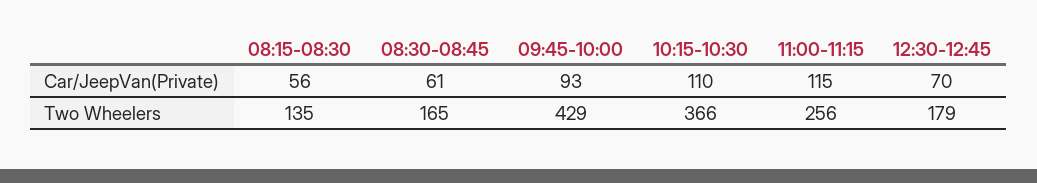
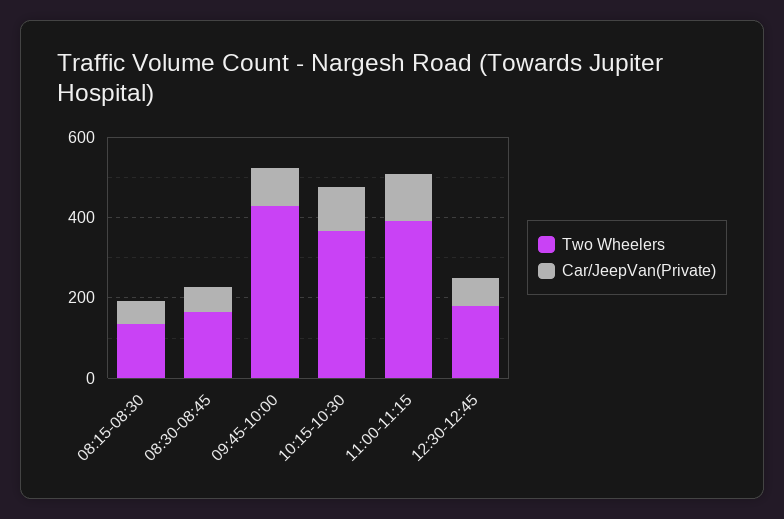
Two Wheelers, 11:00-11:15: 256 -> 400

